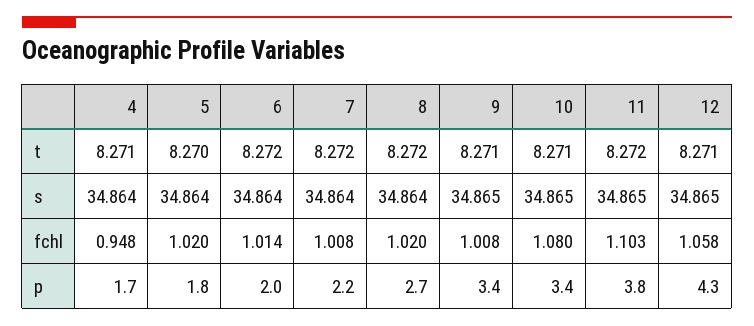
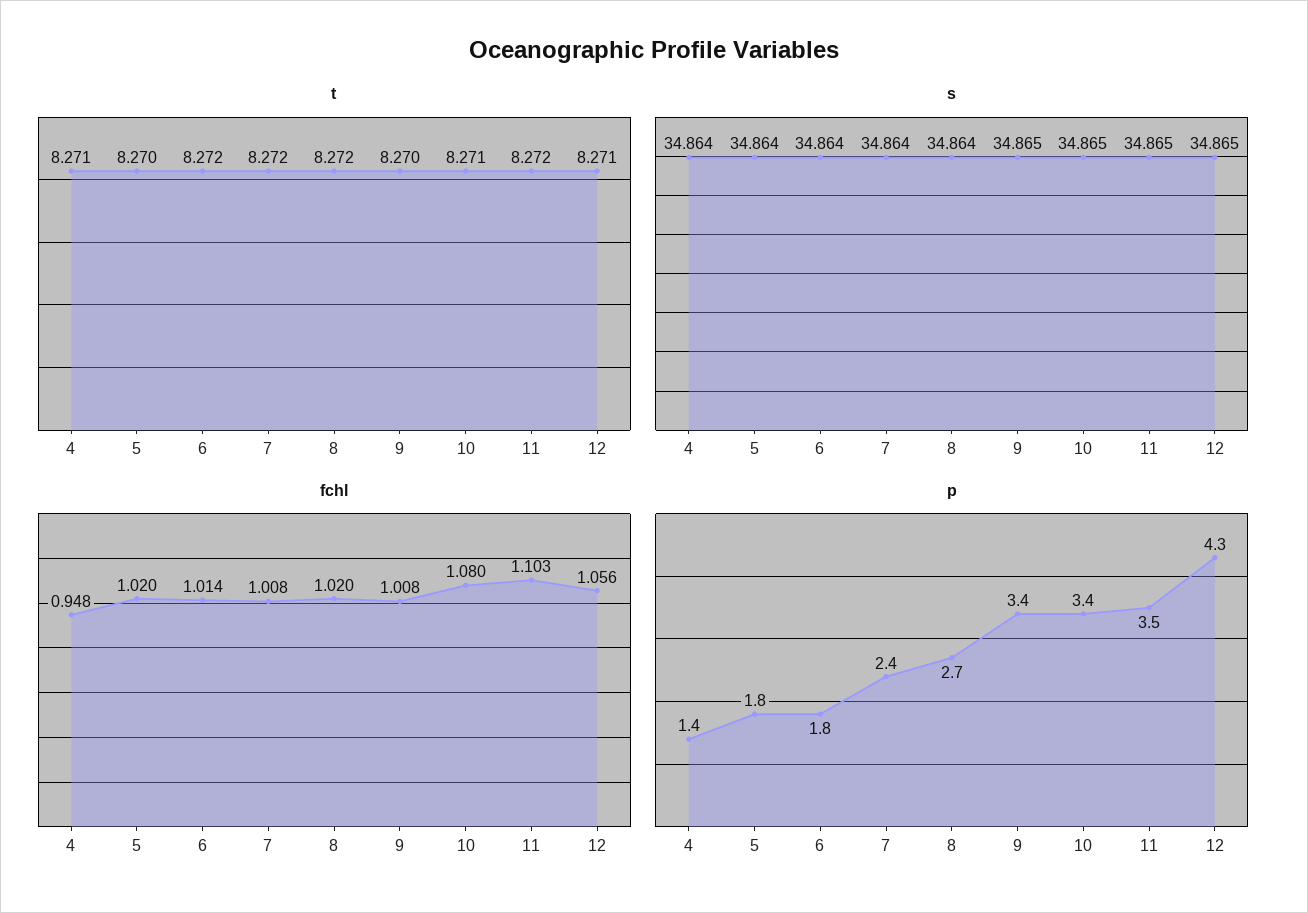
t, 9: 8.271 -> 8.27
fchl, 12: 1.058 -> 1.056
p, 4: 1.7 -> 1.4
p, 6: 2 -> 1.8
p, 7: 2.2 -> 2.4
p, 11: 3.8 -> 3.5

